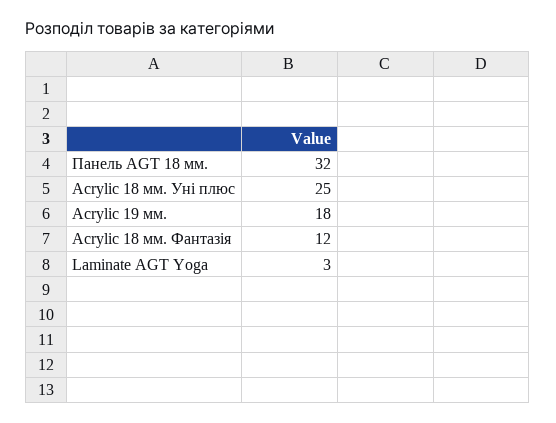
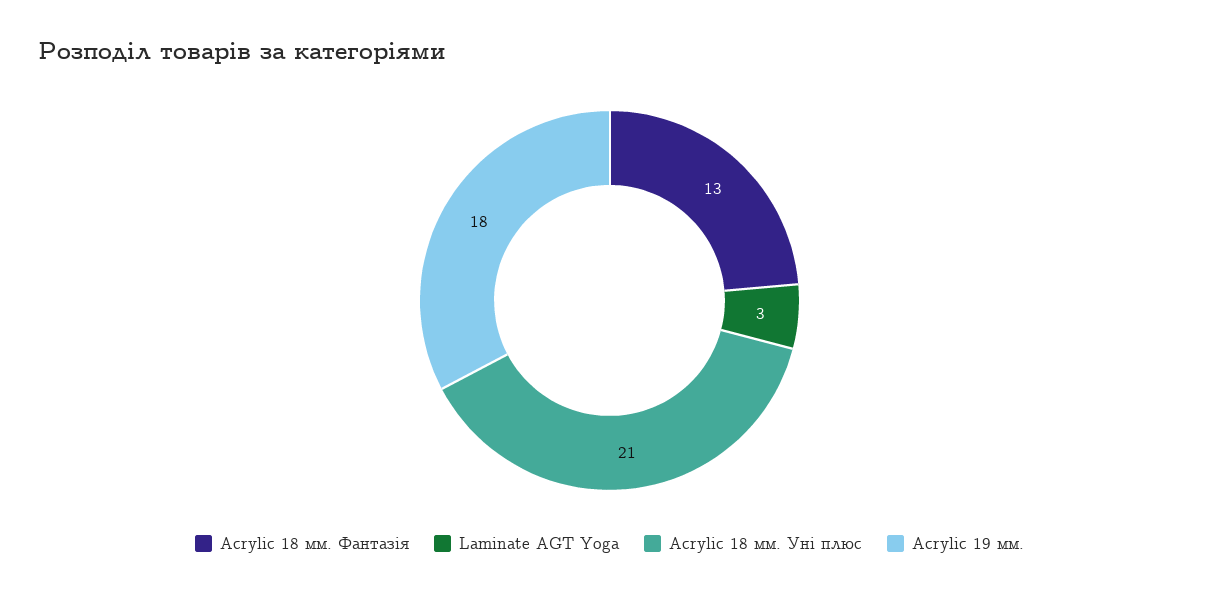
Панель AGT 18 мм.: 32 -> none
Acrylic 18 мм. Уні плюс: 25 -> 21
Acrylic 18 мм. Фантазія: 12 -> 13

